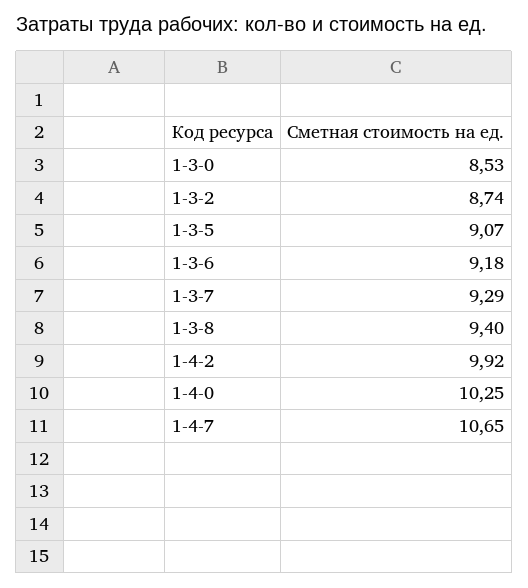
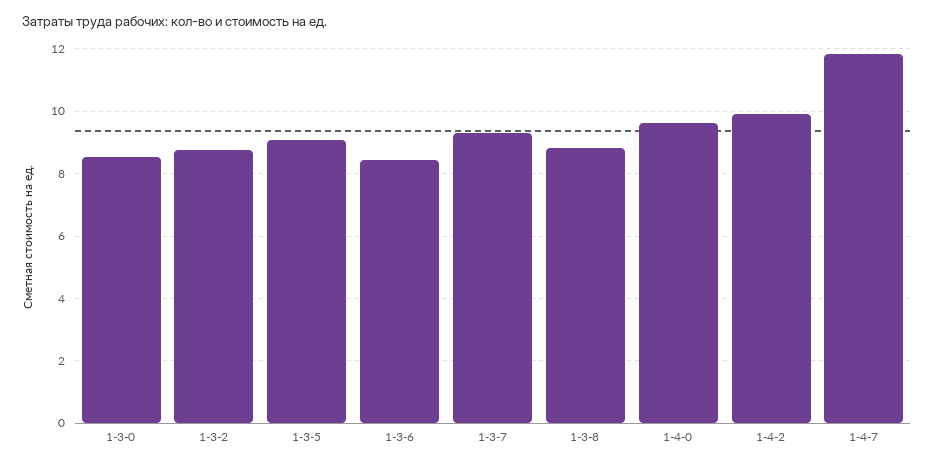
1-3-6: 9.18 -> 8.4
1-3-8: 9.4 -> 8.8
1-4-0: 10.25 -> 9.6
1-4-7: 10.65 -> 11.8

